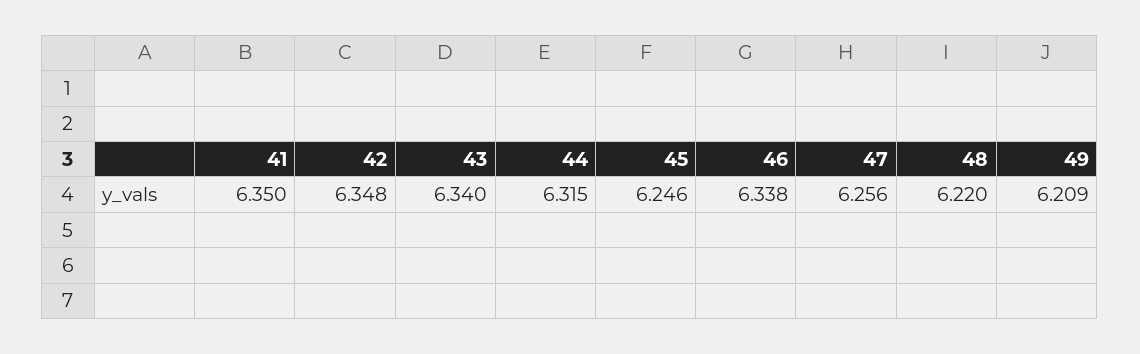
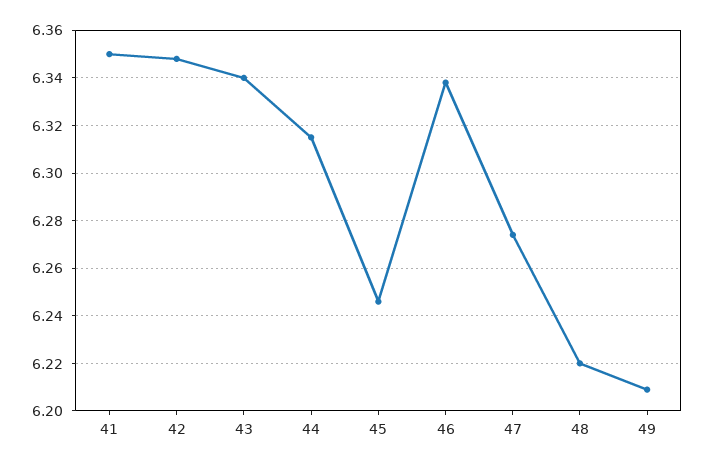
47: 6.256 -> 6.275

